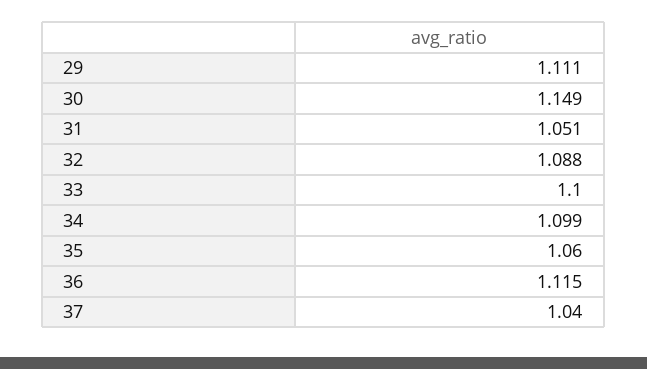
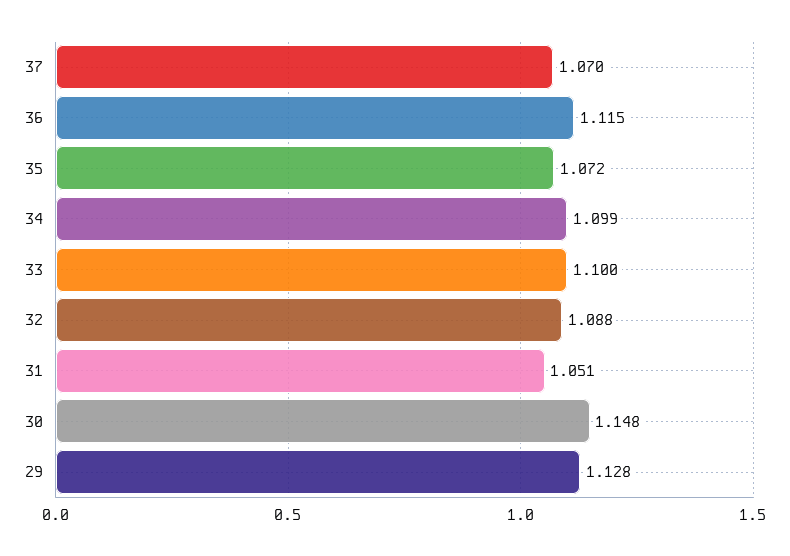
29: 1.111 -> 1.128
30: 1.149 -> 1.148
35: 1.06 -> 1.072
37: 1.04 -> 1.07

